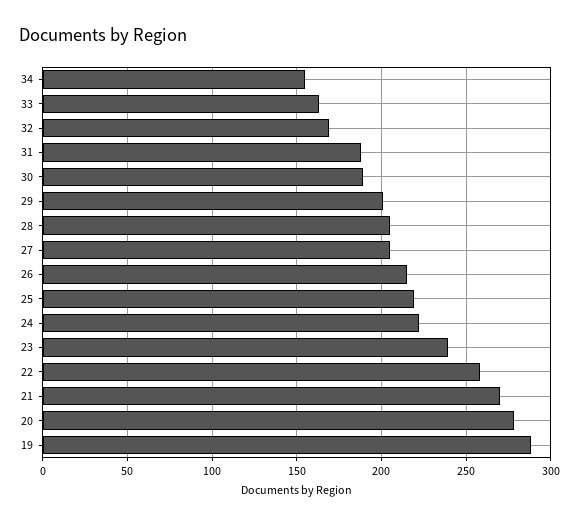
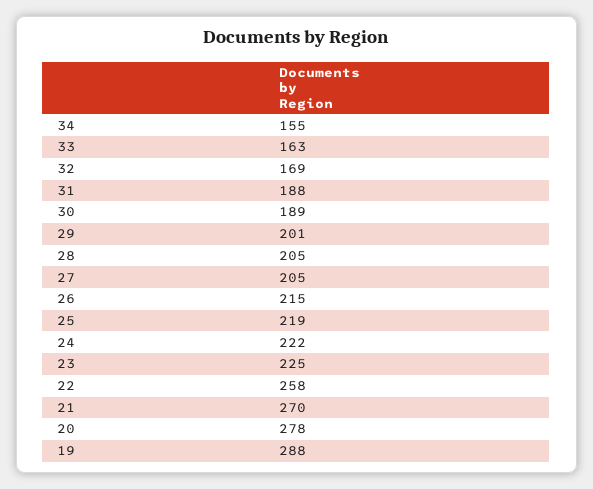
23: 240 -> 225

